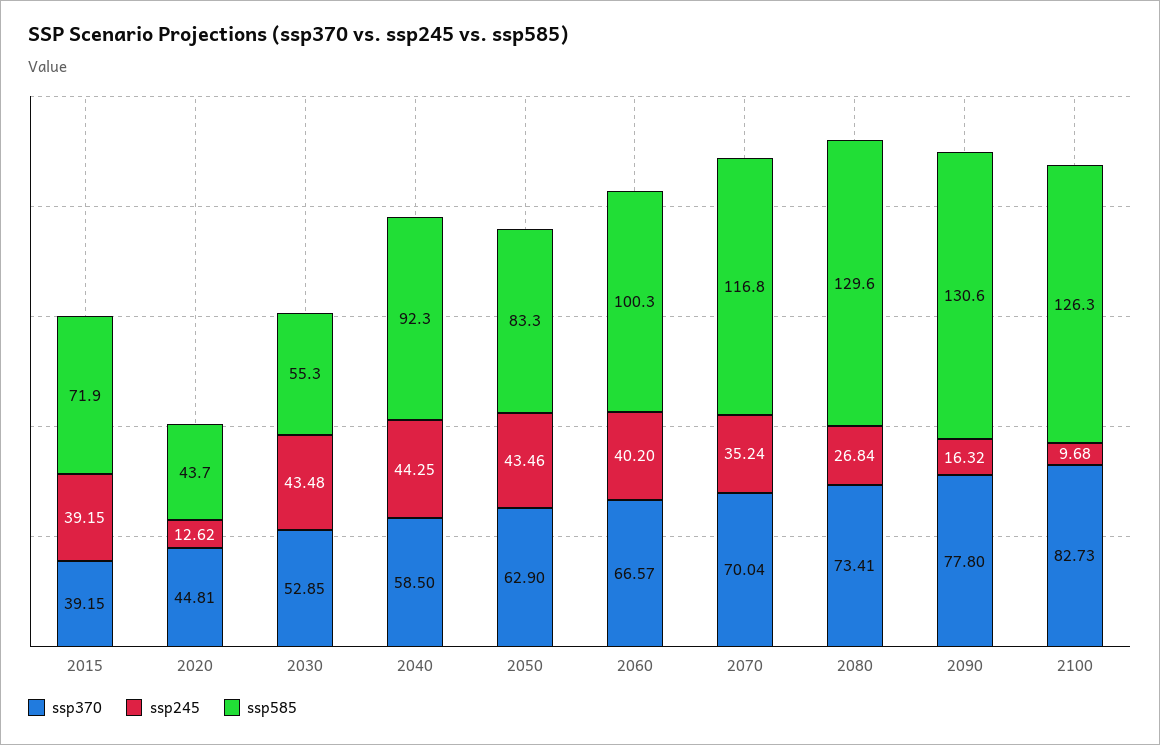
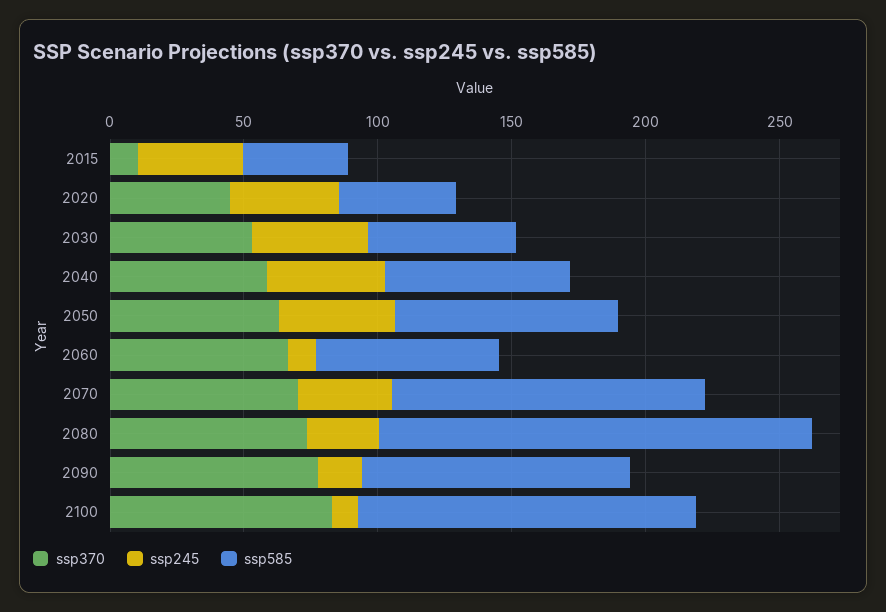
ssp370, 2015: 39.15 -> 10
ssp585, 2015: 71.9 -> 40
ssp245, 2020: 12.62 -> 40
ssp585, 2040: 92.3 -> 70
ssp245, 2060: 40.2 -> 10
ssp585, 2060: 100.3 -> 70
ssp585, 2080: 129.6 -> 160
ssp585, 2090: 130.6 -> 100

